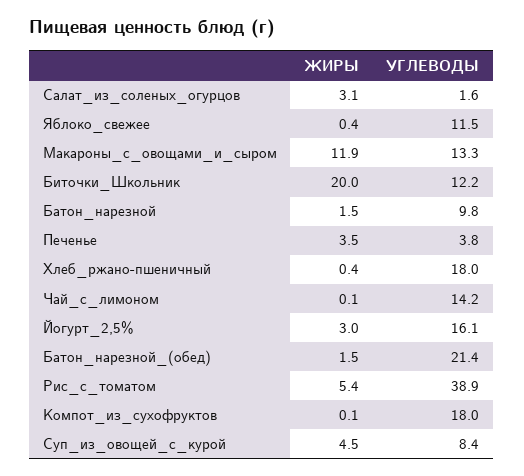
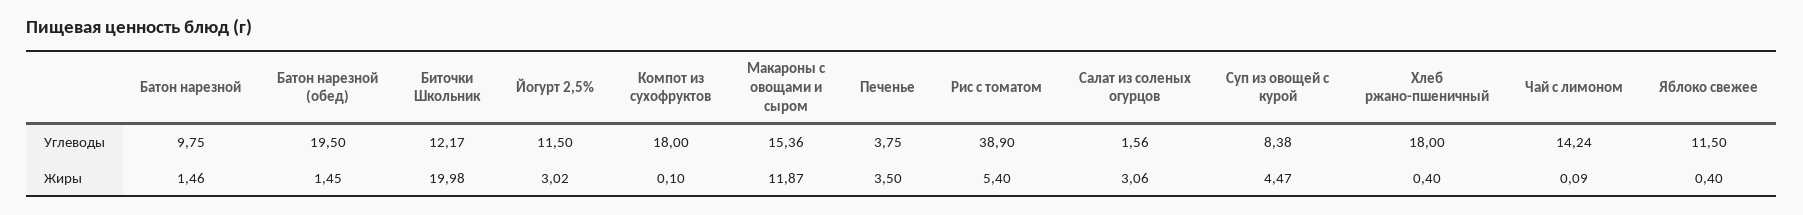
УГЛЕВОДЫ, Макароны_с_овощами_и_сыром: 13.3 -> 15.36
УГЛЕВОДЫ, Йогурт_2,5%: 16.1 -> 11.5
УГЛЕВОДЫ, Батон_нарезной_(обед): 21.4 -> 19.5

